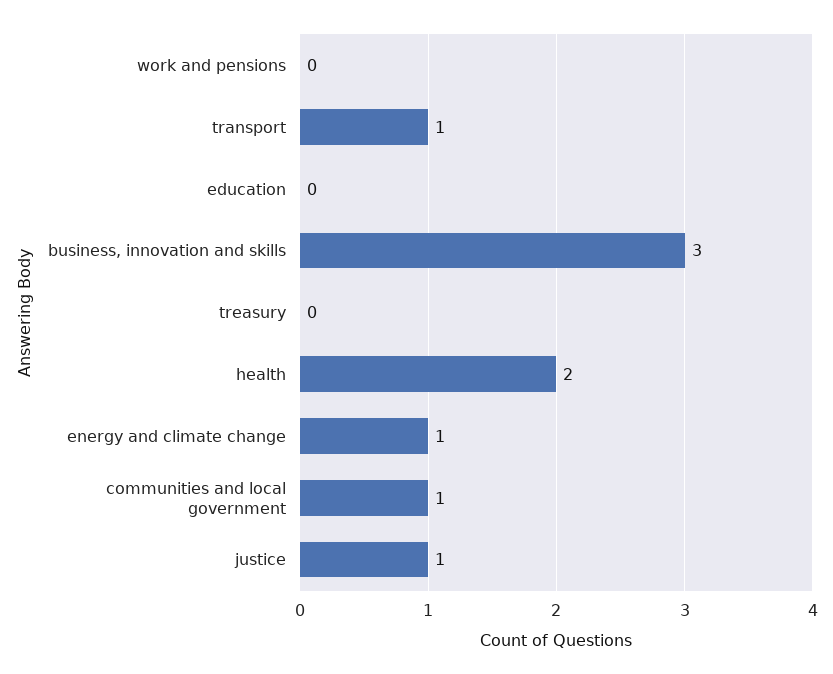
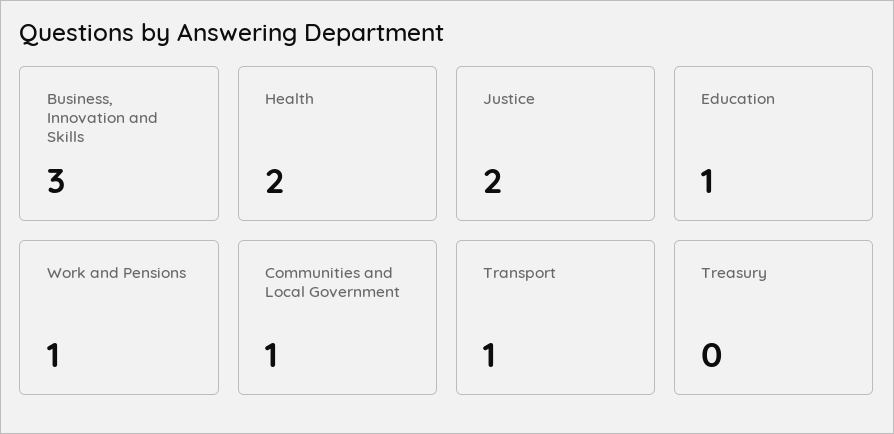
work and pensions: 0 -> 1
education: 0 -> 1
energy and climate change: 1 -> none
justice: 1 -> 2

